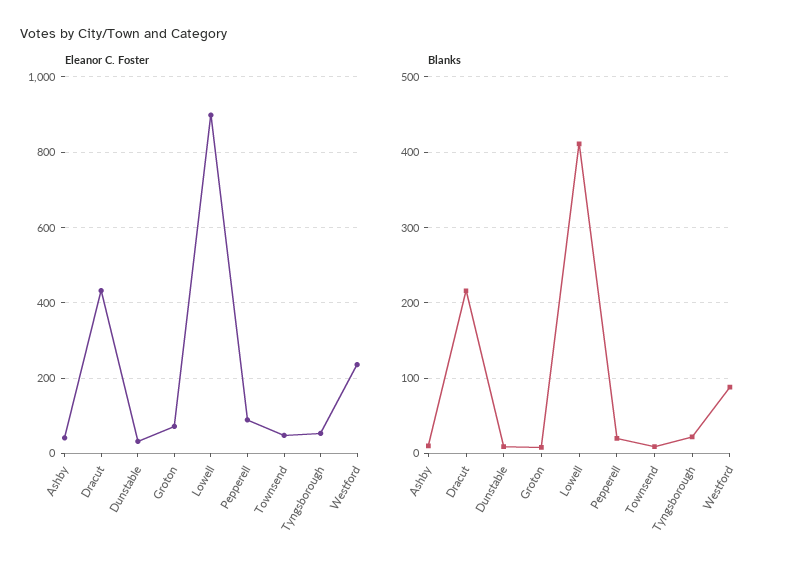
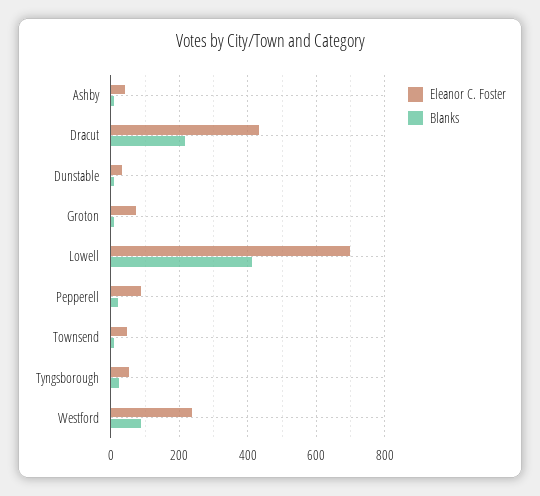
Eleanor C. Foster, Lowell: 900 -> 700

